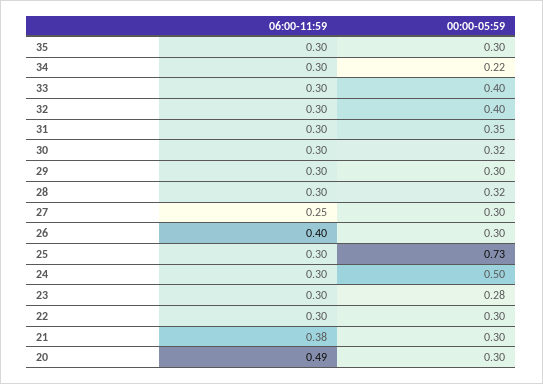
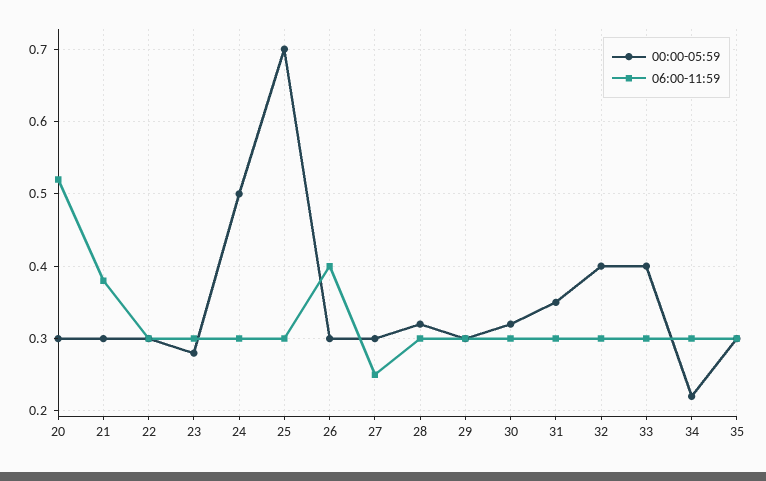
00:00-05:59, 25: 0.73 -> 0.7
06:00-11:59, 20: 0.49 -> 0.52

